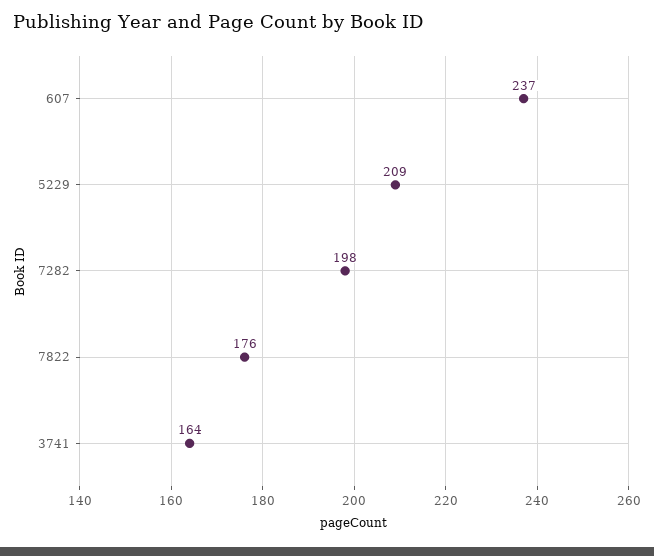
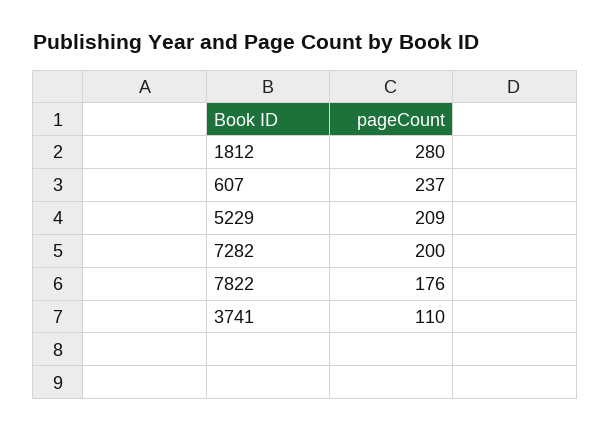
7282: 198 -> 200
3741: 164 -> 110
1812: none -> 280

